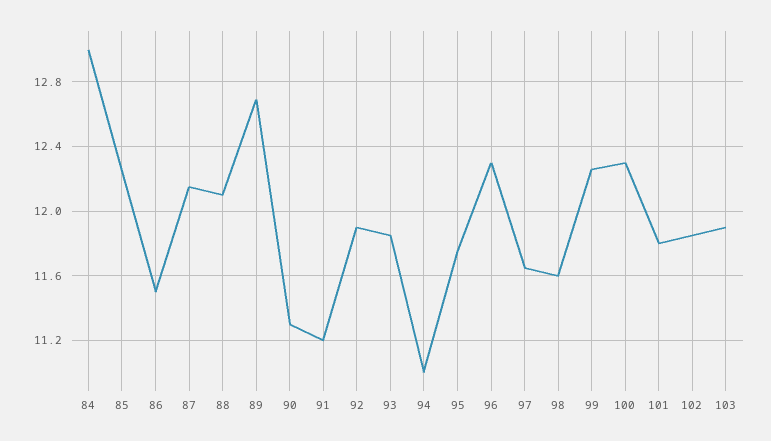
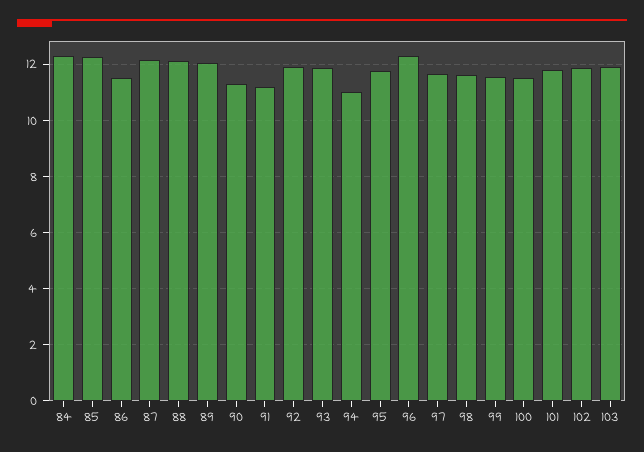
84: 13 -> 12.25
89: 12.7 -> 12
99: 12.25 -> 11.5
100: 12.3 -> 11.5

